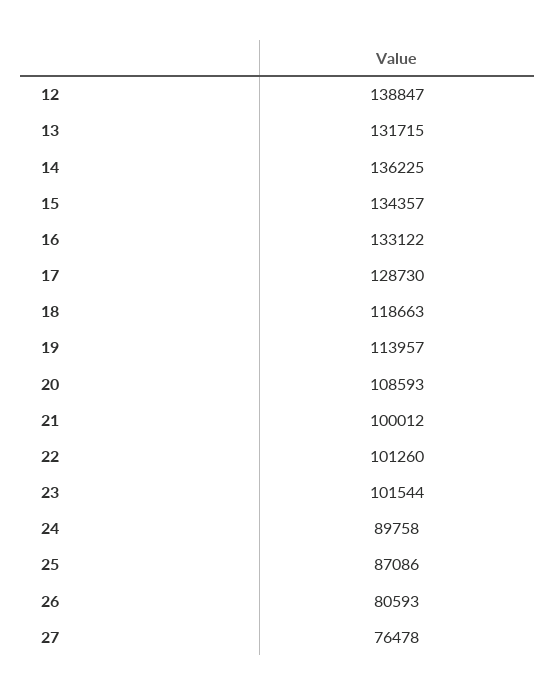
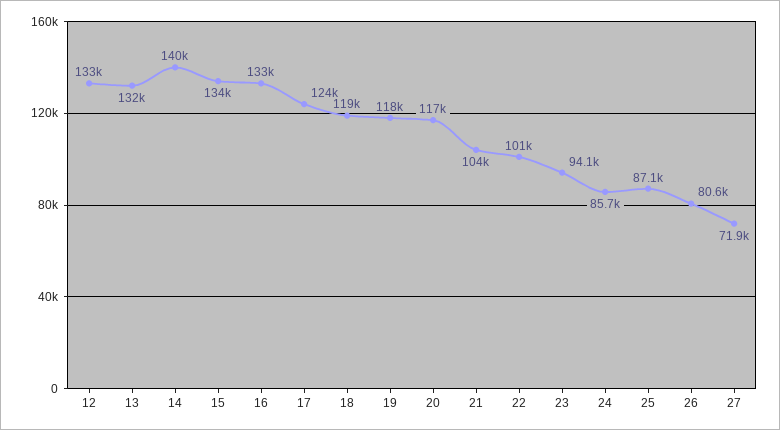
12: 138847 -> 133000
14: 136225 -> 140000
17: 128730 -> 124000
19: 113957 -> 118000
20: 108593 -> 117000
21: 100012 -> 104000
23: 101544 -> 94100
24: 89758 -> 85700
27: 76478 -> 71900

